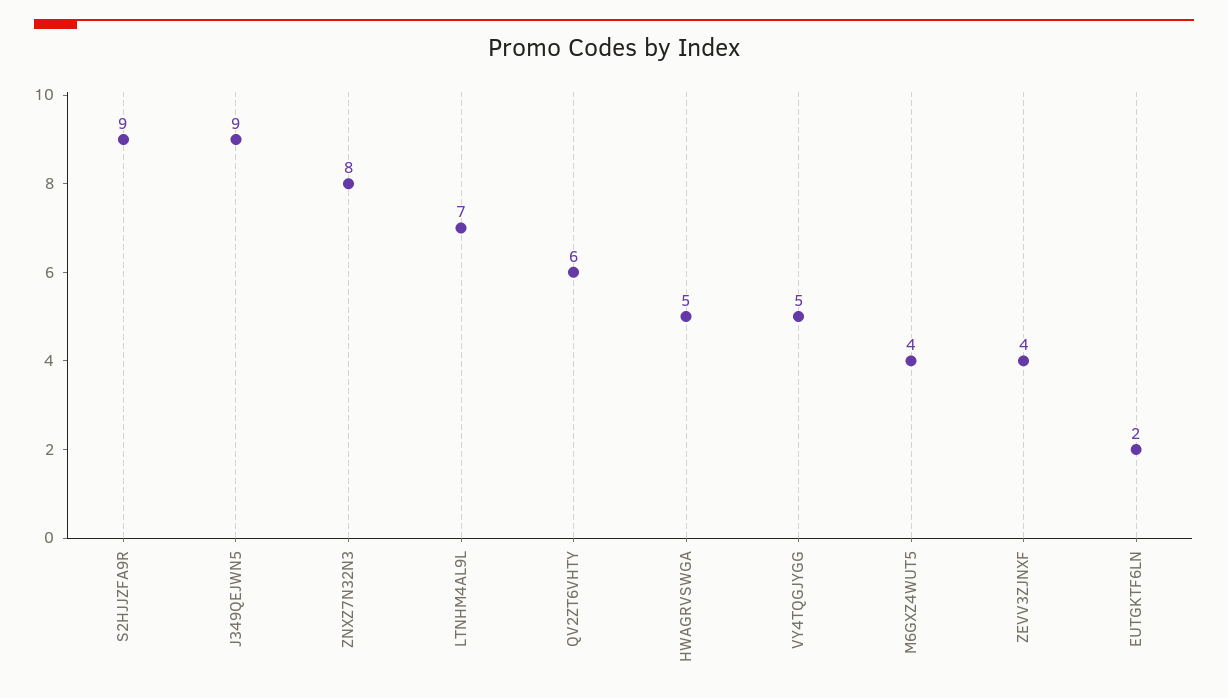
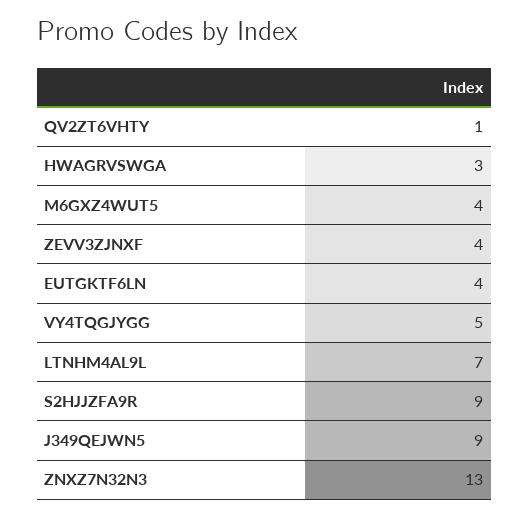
ZNXZ7N32N3: 8 -> 13
QV2ZT6VHTY: 6 -> 1
HWAGRVSWGA: 5 -> 3
EUTGKTF6LN: 2 -> 4

